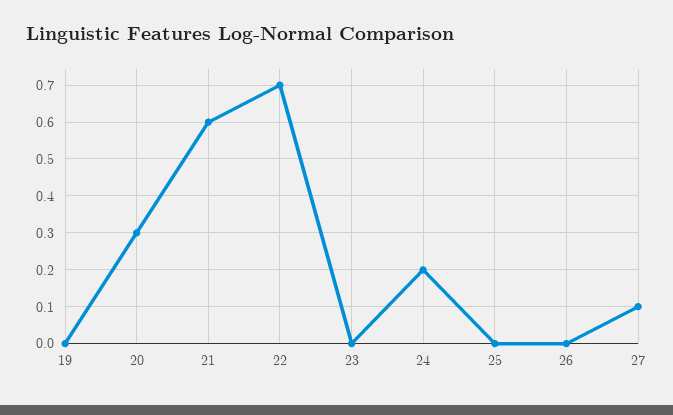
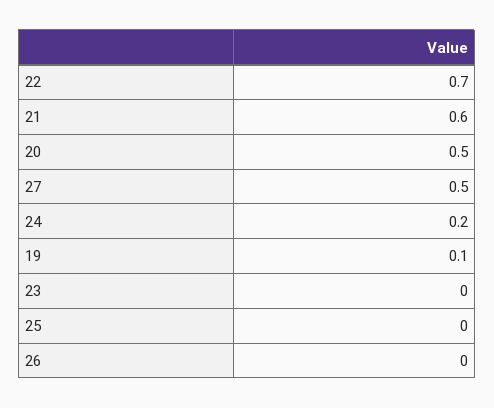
19: 0 -> 0.1
20: 0.3 -> 0.5
27: 0.1 -> 0.5

